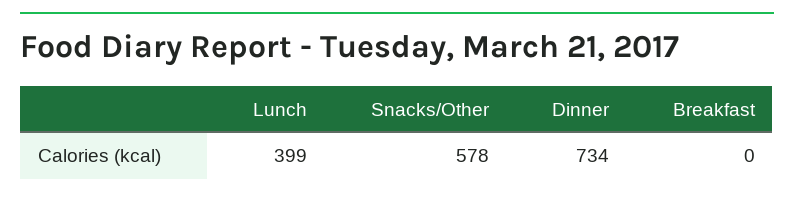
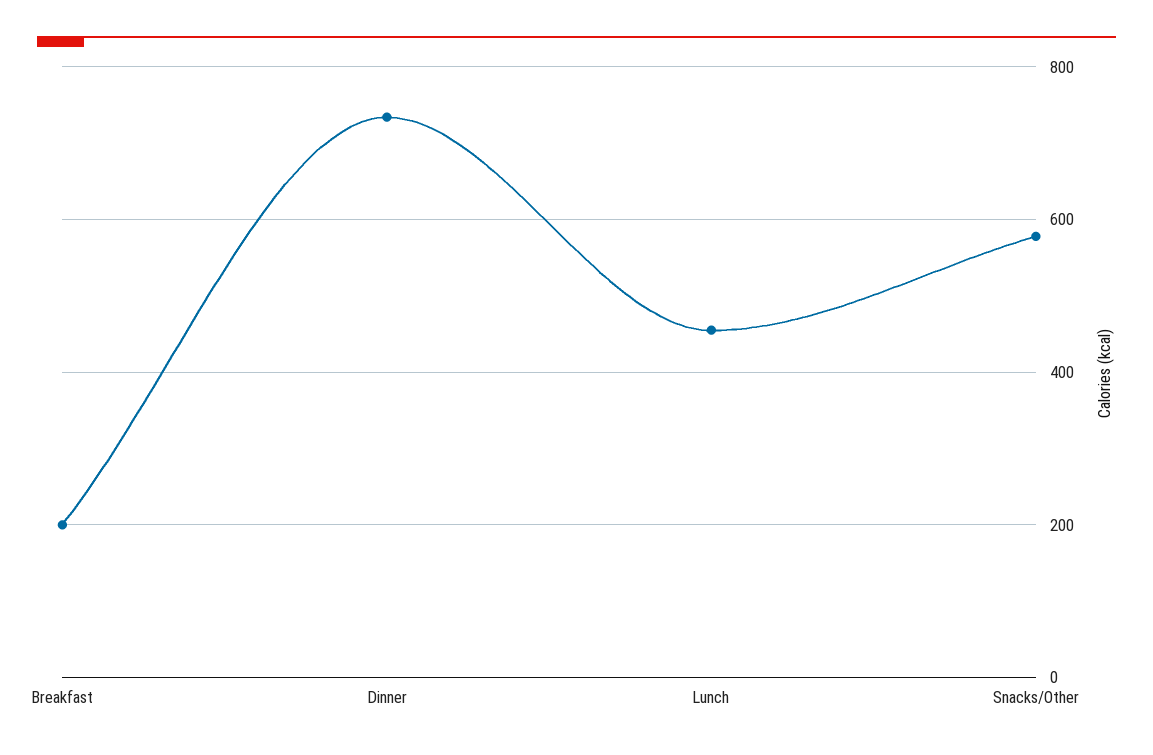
Lunch: 399 -> 460
Breakfast: 0 -> 200

